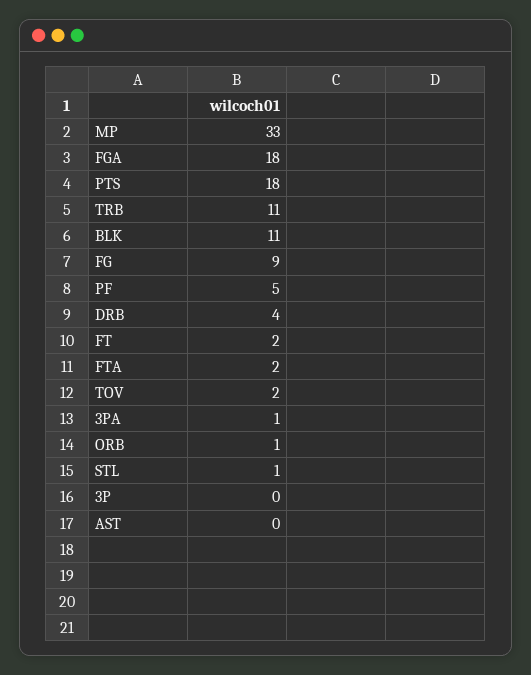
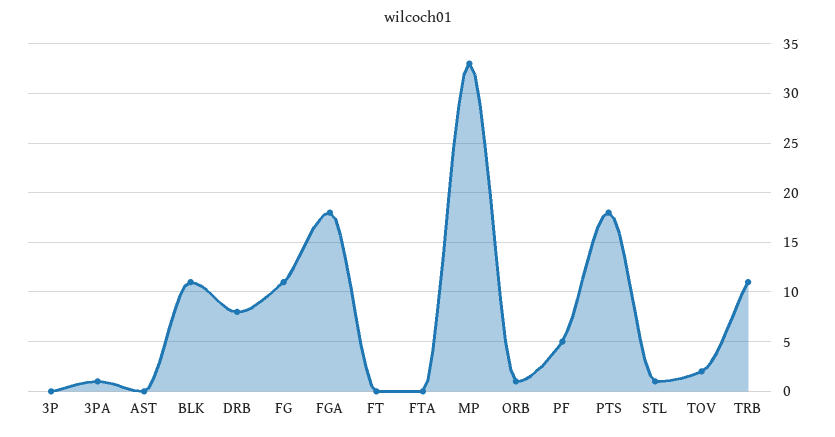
FG: 9 -> 11
DRB: 4 -> 8
FT: 2 -> 0
FTA: 2 -> 0

